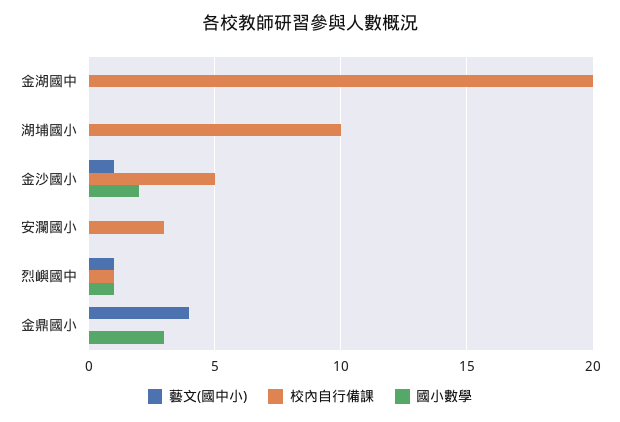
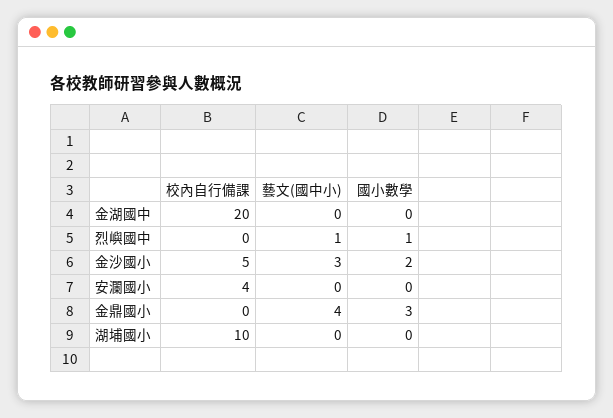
藝文(國中小), 金沙國小: 1 -> 3
校內自行備課, 安瀾國小: 3 -> 4
校內自行備課, 烈嶼國中: 1 -> 0

